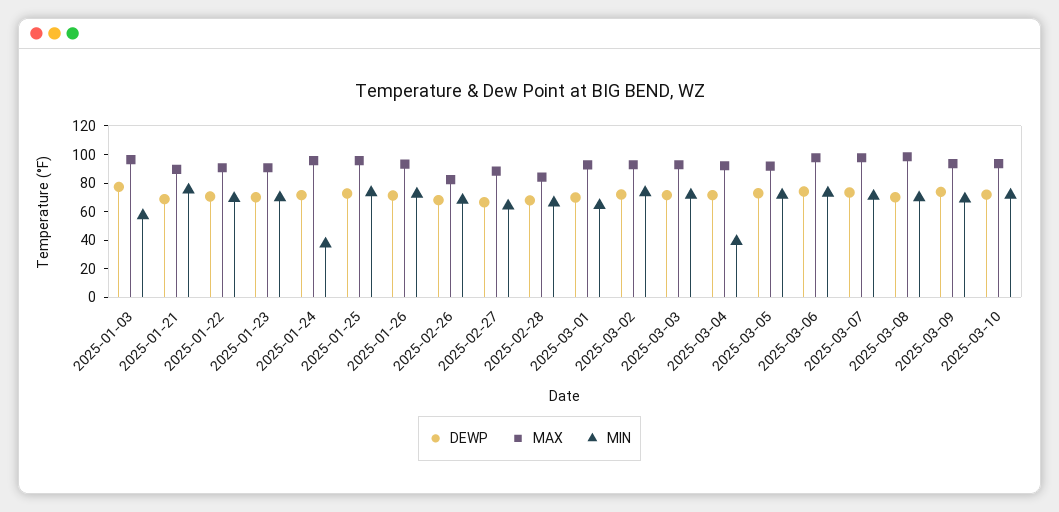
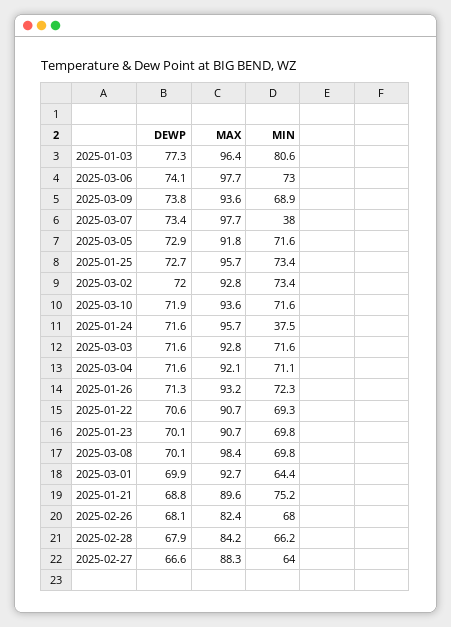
MIN, 2025-01-03: 60 -> 80.6
MIN, 2025-03-04: 40 -> 71.1
MIN, 2025-03-07: 70 -> 38

